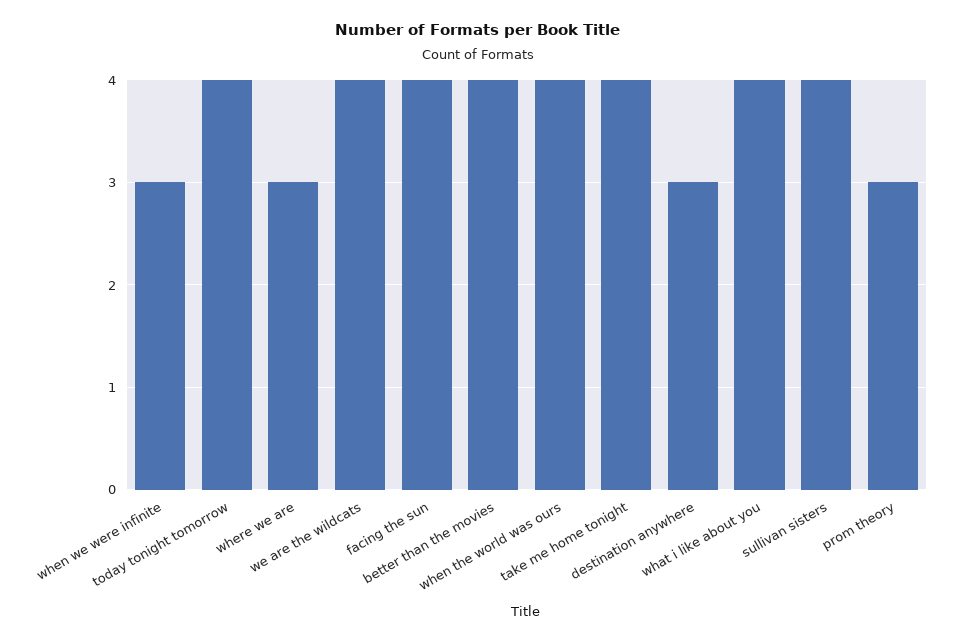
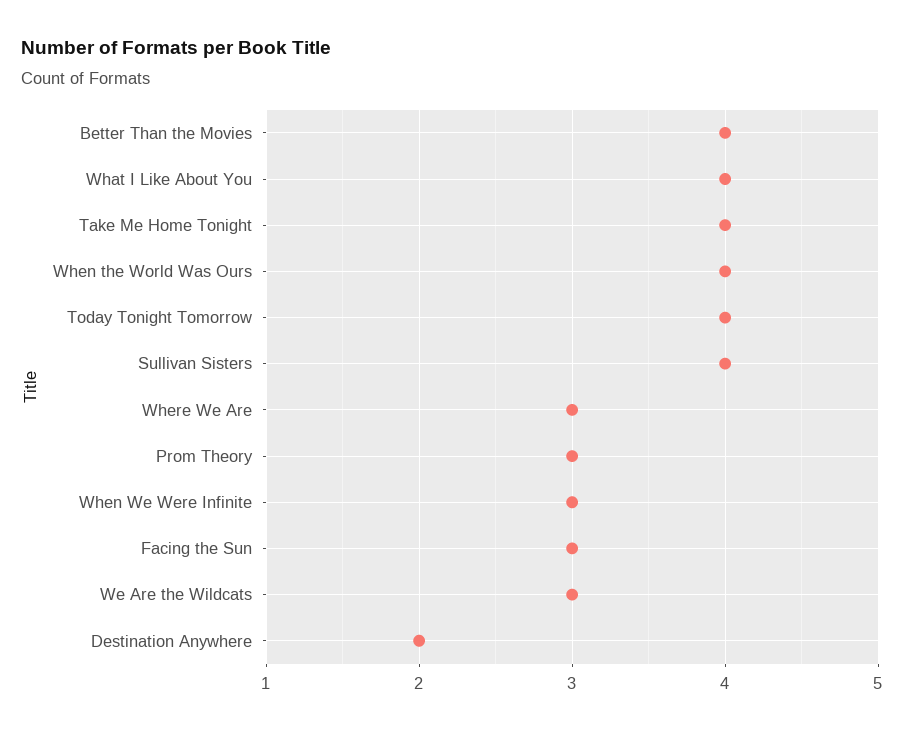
we are the wildcats: 4 -> 3
facing the sun: 4 -> 3
destination anywhere: 3 -> 2

